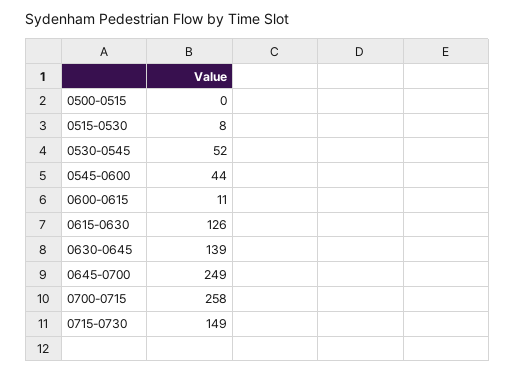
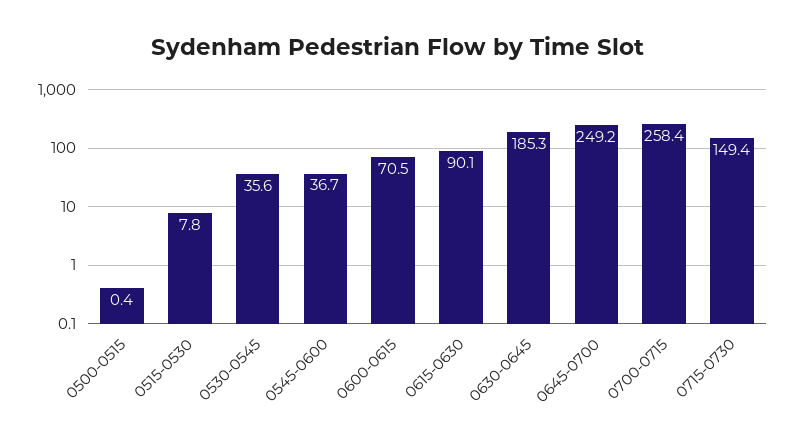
0530-0545: 52 -> 35.6
0545-0600: 44 -> 36.7
0600-0615: 11 -> 70.5
0615-0630: 126 -> 90.1
0630-0645: 139 -> 185.3

